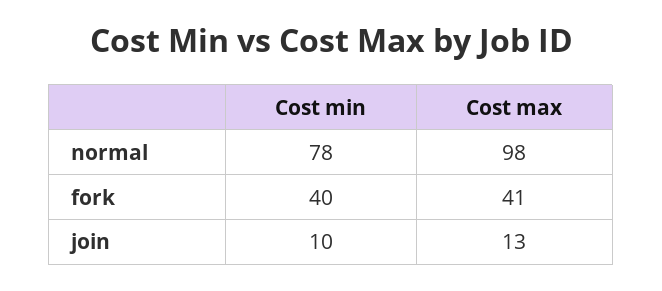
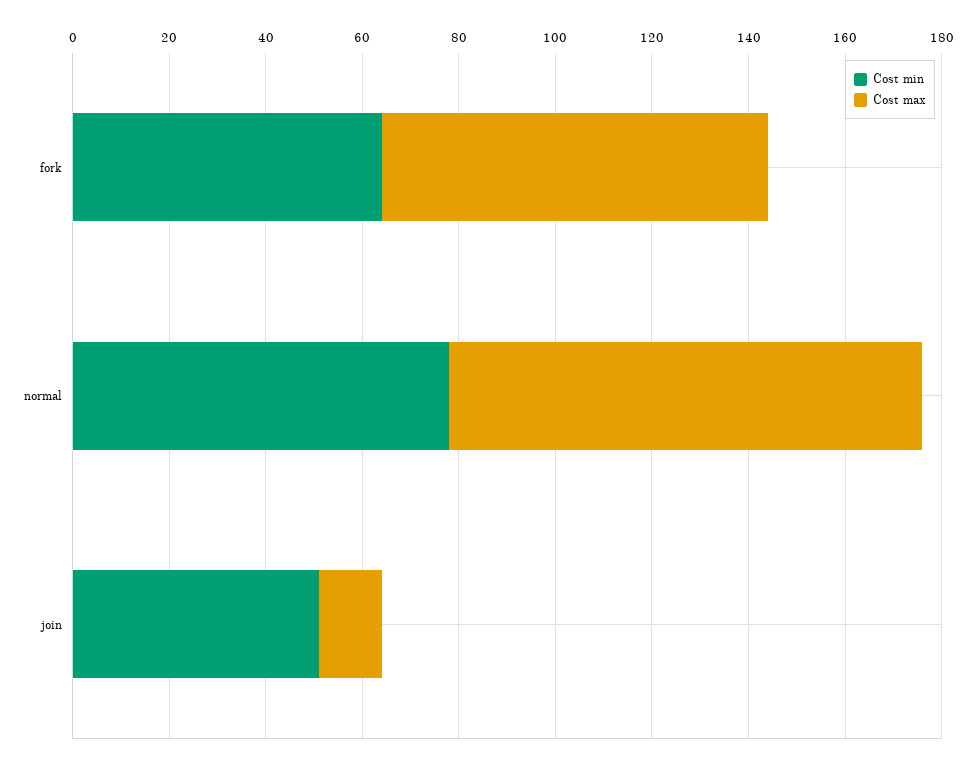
Cost min, fork: 40 -> 65
Cost max, fork: 41 -> 80
Cost min, join: 10 -> 50

